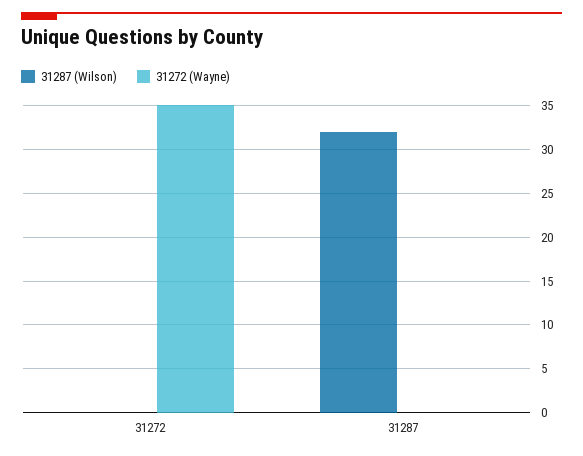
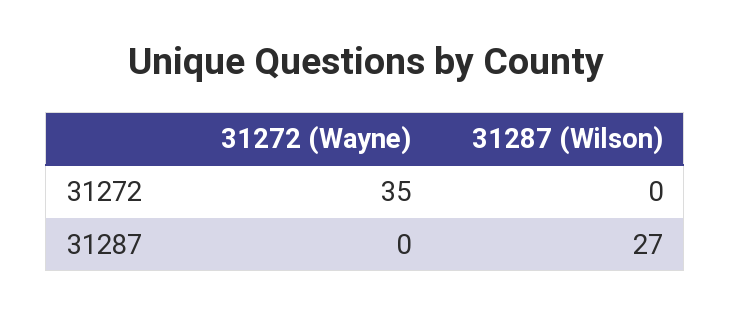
31287 (Wilson), 31287: 32 -> 27

